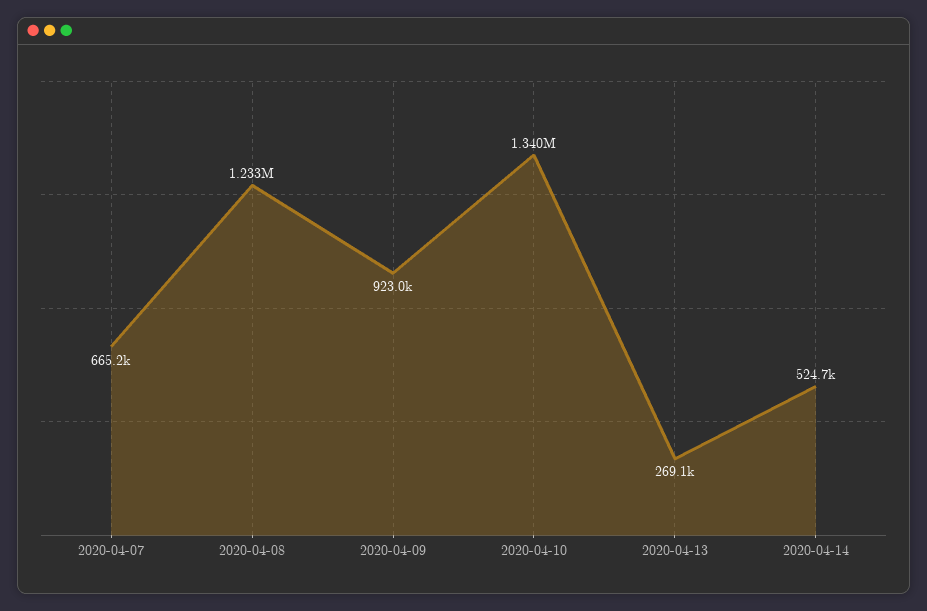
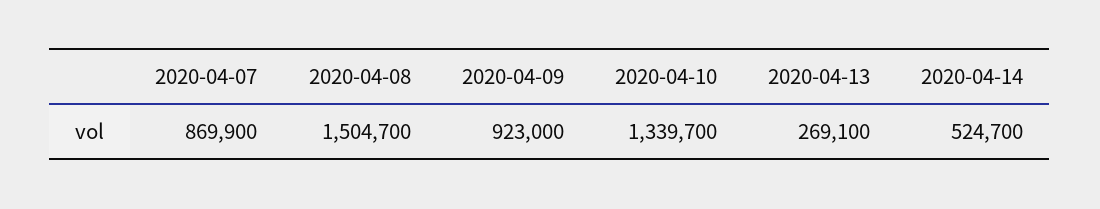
2020-04-07: 665200 -> 869900
2020-04-08: 1233000 -> 1504700

